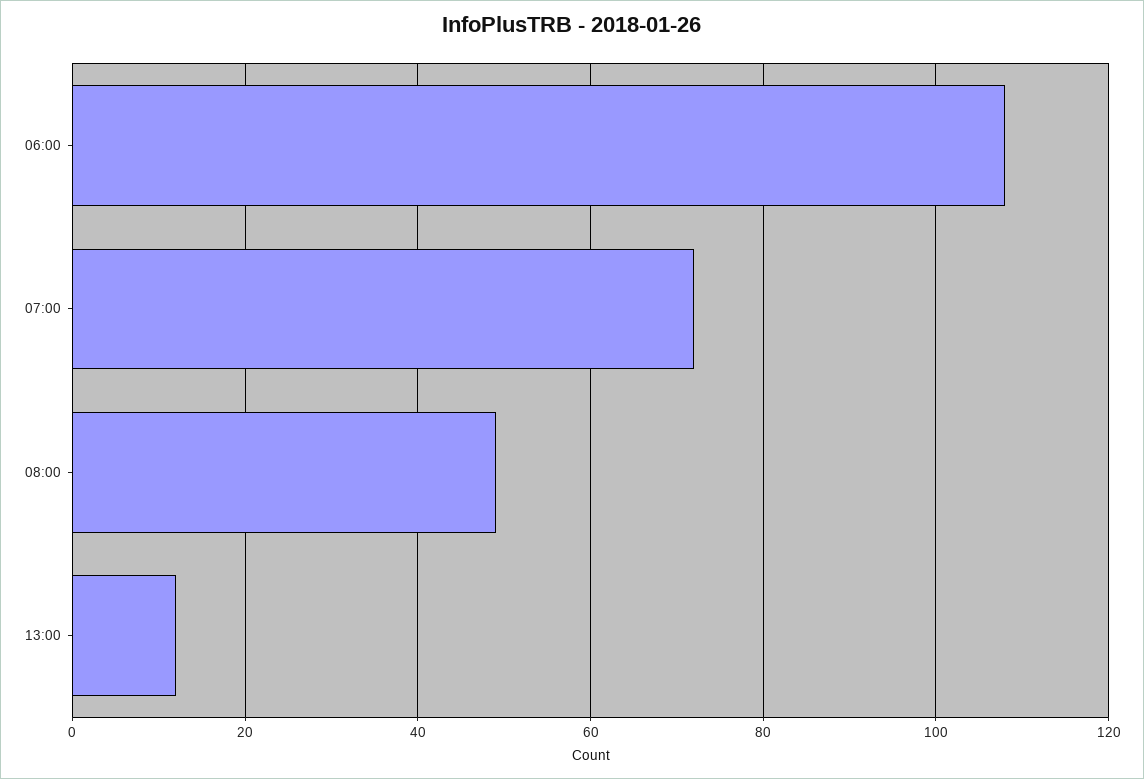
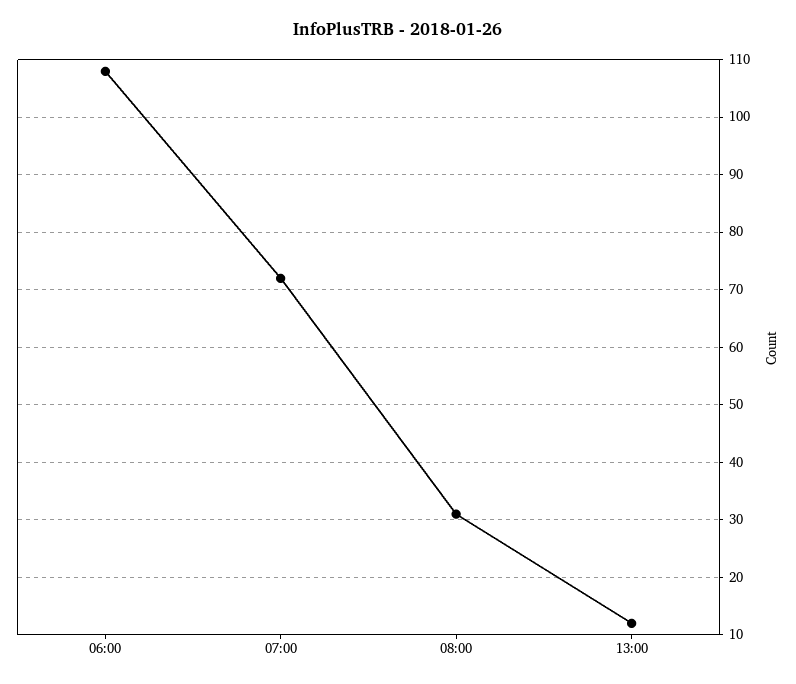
08:00: 50 -> 30

